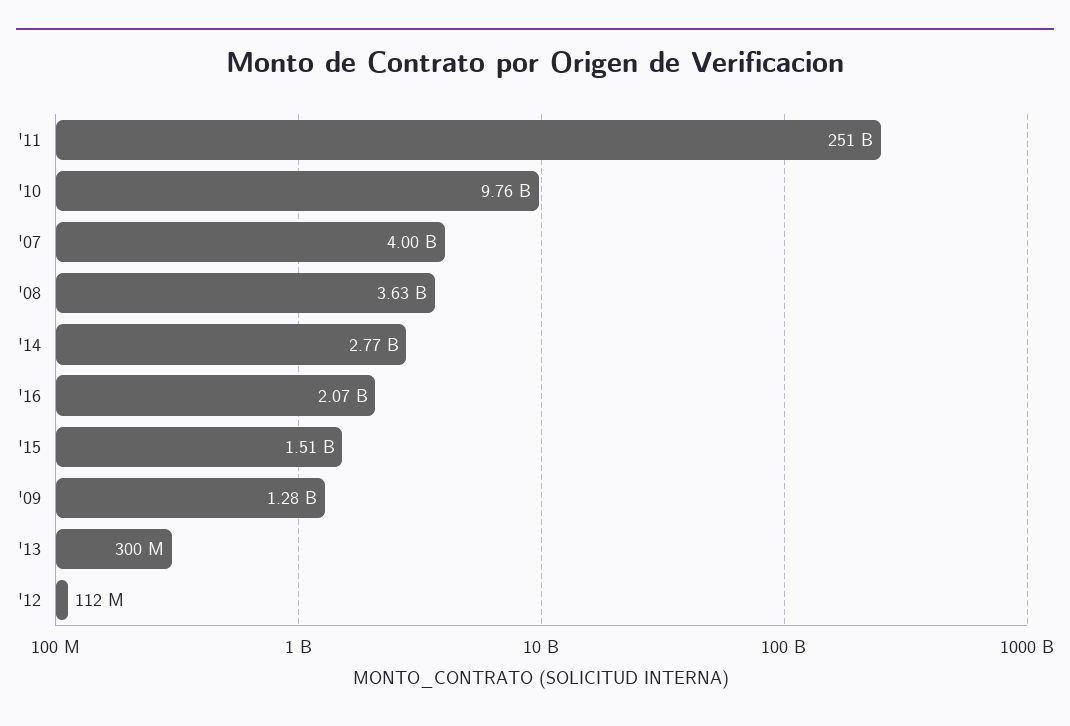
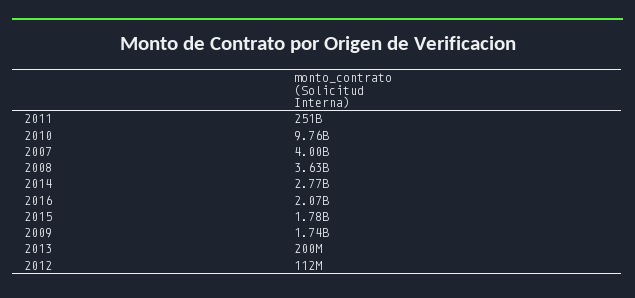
'15: 1510000000 -> 1780000000
'09: 1280000000 -> 1740000000
'13: 300000000 -> 200000000

